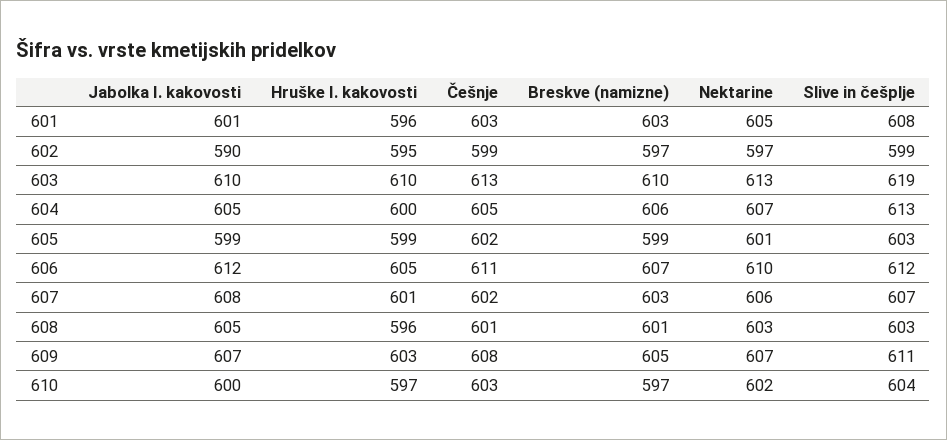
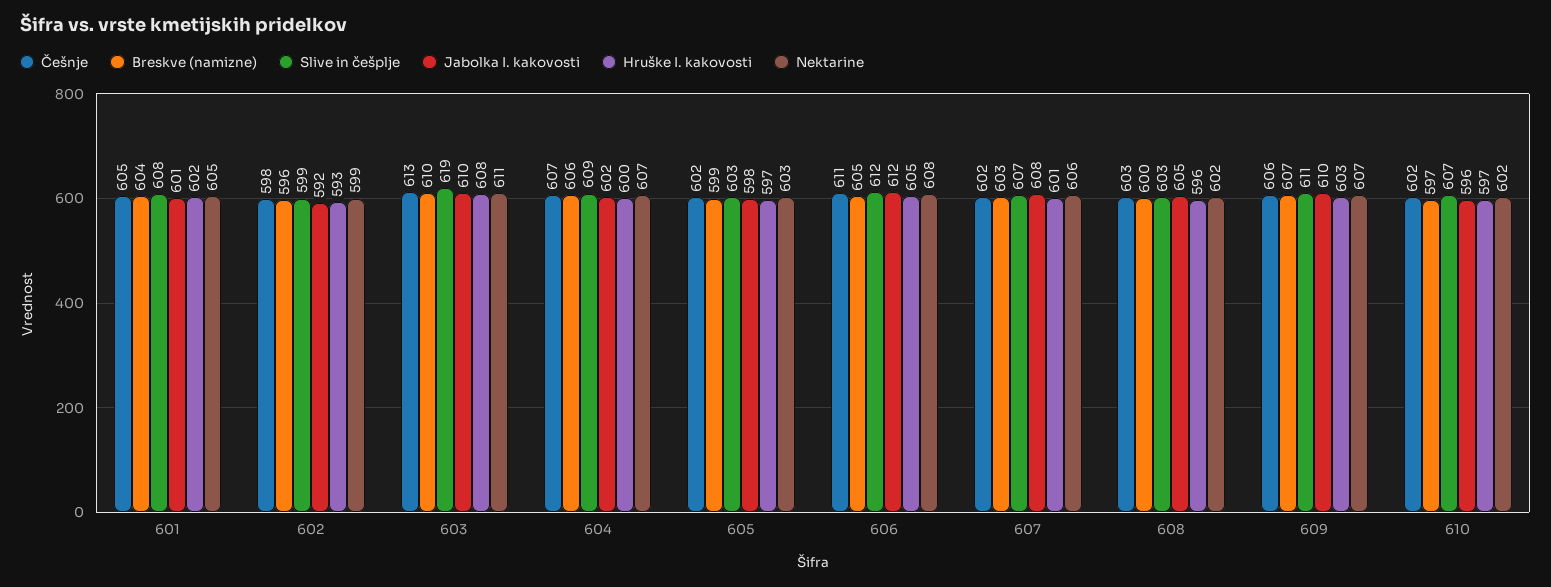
Hruške I. kakovosti, 601: 596 -> 602
Češnje, 601: 603 -> 605
Breskve (namizne), 601: 603 -> 604
Jabolka I. kakovosti, 602: 590 -> 592
Hruške I. kakovosti, 602: 595 -> 593
Češnje, 602: 599 -> 598
Breskve (namizne), 602: 597 -> 596
Nektarine, 602: 597 -> 599
Hruške I. kakovosti, 603: 610 -> 608
Nektarine, 603: 613 -> 611
Jabolka I. kakovosti, 604: 605 -> 602
Češnje, 604: 605 -> 607
Slive in češplje, 604: 613 -> 609
Jabolka I. kakovosti, 605: 599 -> 598
Hruške I. kakovosti, 605: 599 -> 597
Nektarine, 605: 601 -> 603
Breskve (namizne), 606: 607 -> 605
Nektarine, 606: 610 -> 608
Češnje, 608: 601 -> 603
Breskve (namizne), 608: 601 -> 600
Nektarine, 608: 603 -> 602
Jabolka I. kakovosti, 609: 607 -> 610
Češnje, 609: 608 -> 606
Breskve (namizne), 609: 605 -> 607
Jabolka I. kakovosti, 610: 600 -> 596
Češnje, 610: 603 -> 602
Slive in češplje, 610: 604 -> 607

